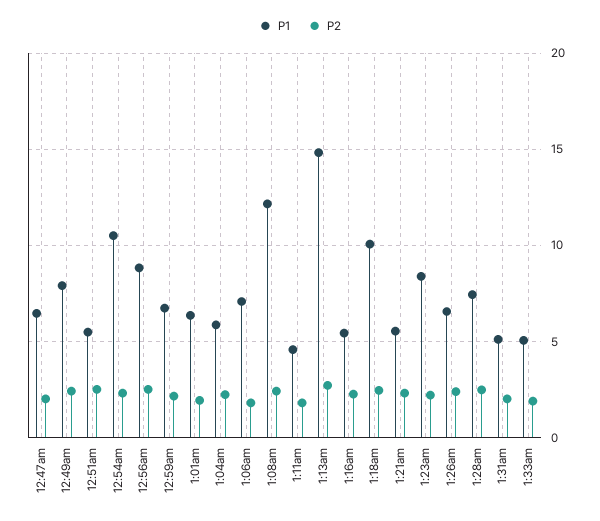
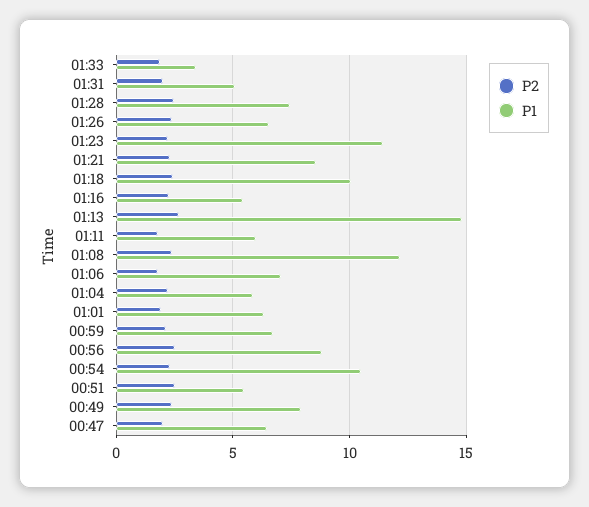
P1, 1:11am: 4.5 -> 6
P1, 1:21am: 5.5 -> 8.5
P1, 1:23am: 8.5 -> 11.5
P1, 1:33am: 5 -> 3.5

